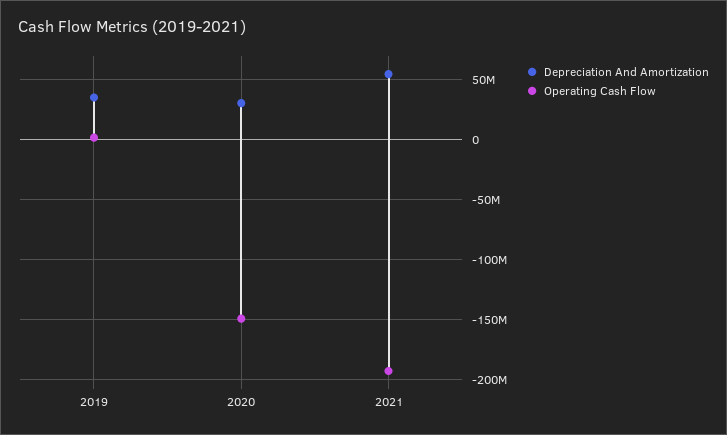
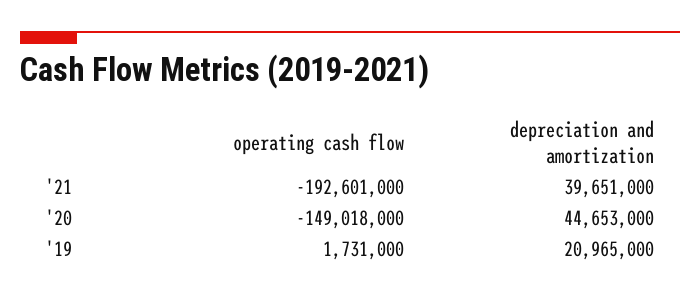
Depreciation And Amortization, 2019: 35000000 -> 20965000
Depreciation And Amortization, 2020: 30000000 -> 44653000
Depreciation And Amortization, 2021: 55000000 -> 39651000

